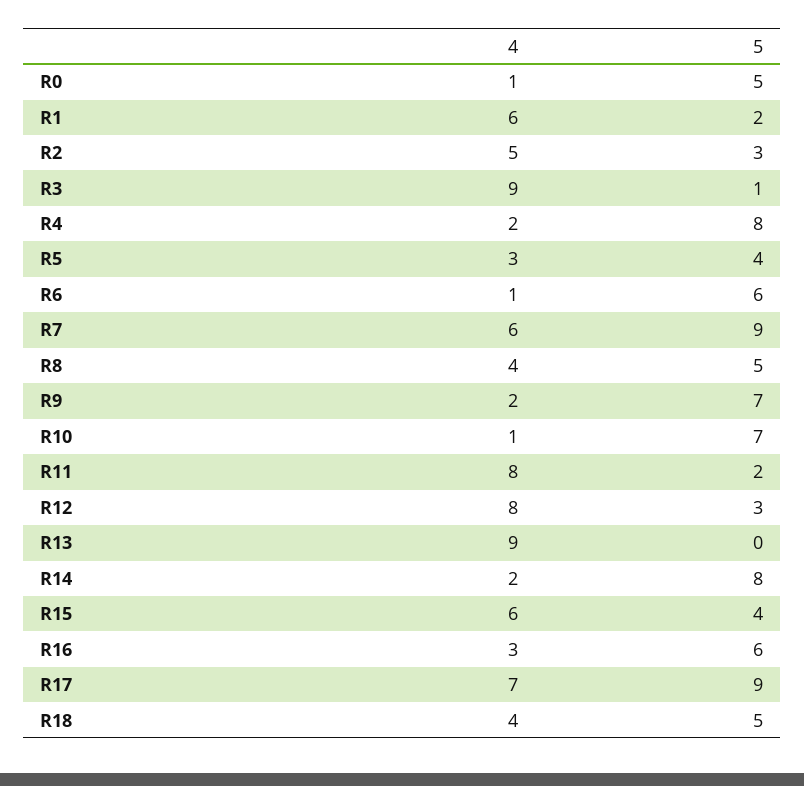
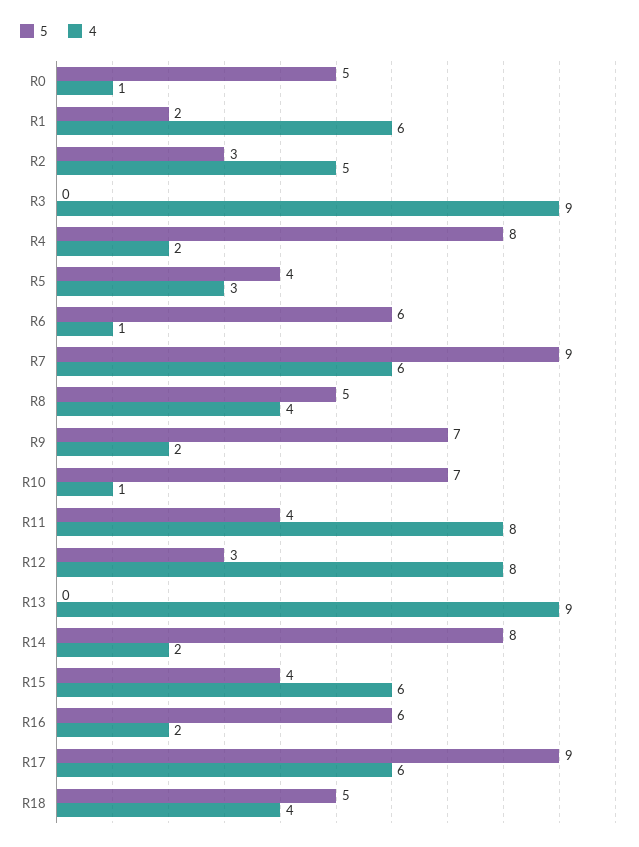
5, R3: 1 -> 0
5, R11: 2 -> 4
4, R16: 3 -> 2
4, R17: 7 -> 6

